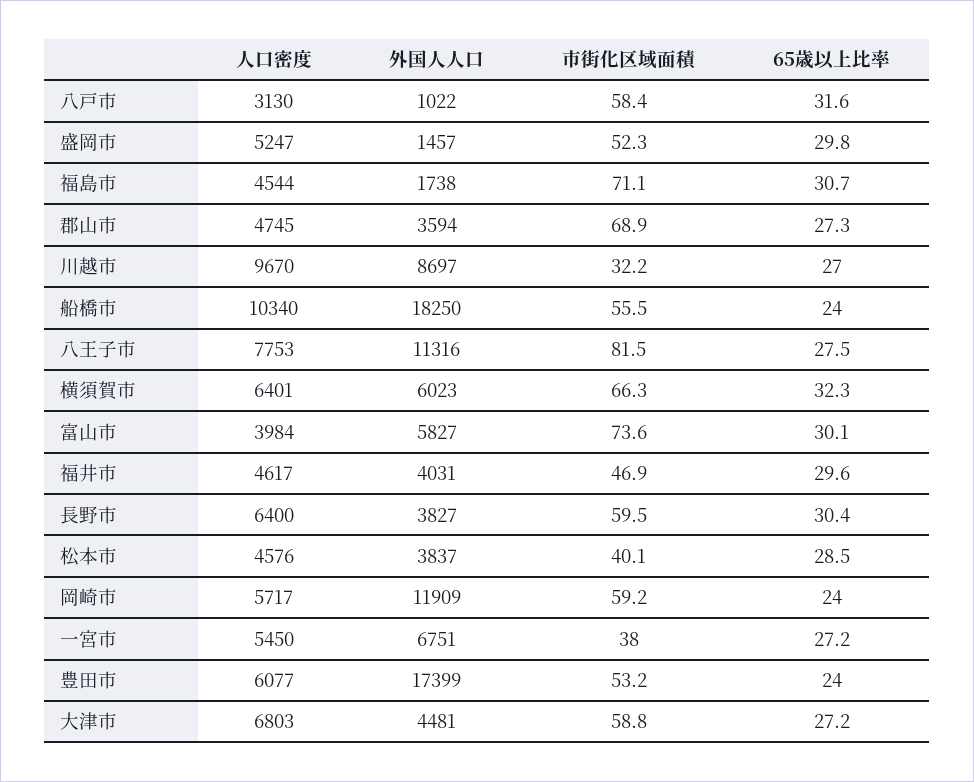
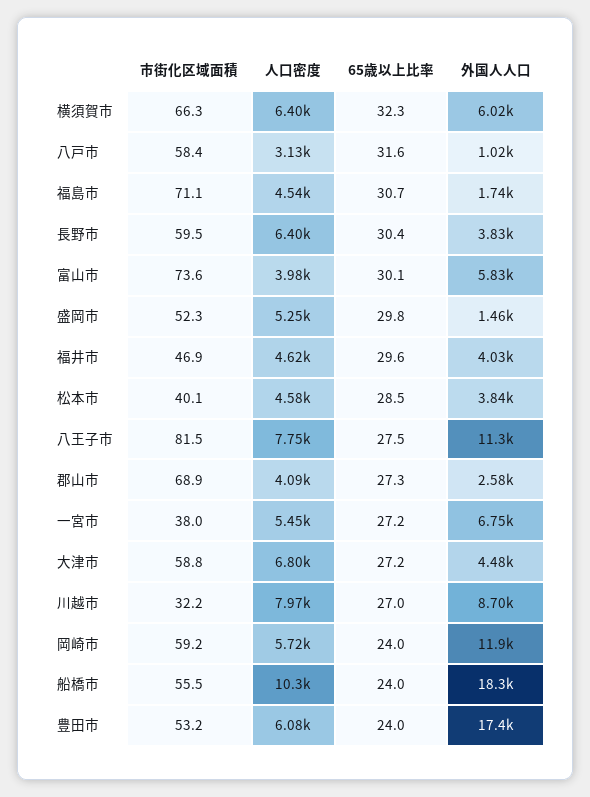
人口密度, 郡山市: 4745 -> 4090
外国人人口, 郡山市: 3594 -> 2580
人口密度, 川越市: 9670 -> 7970

